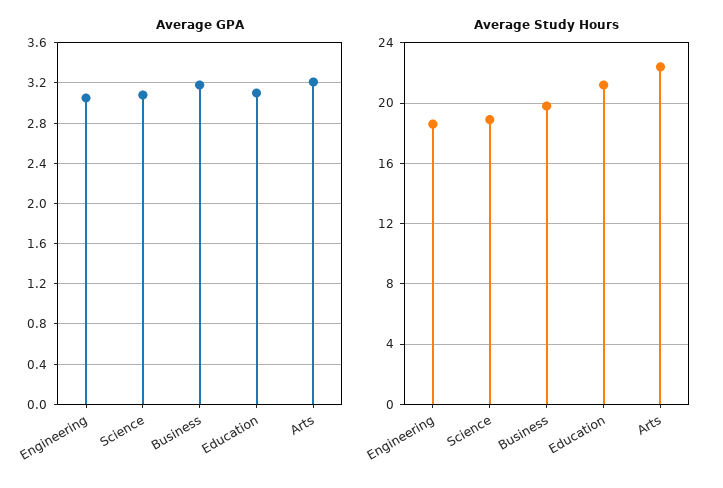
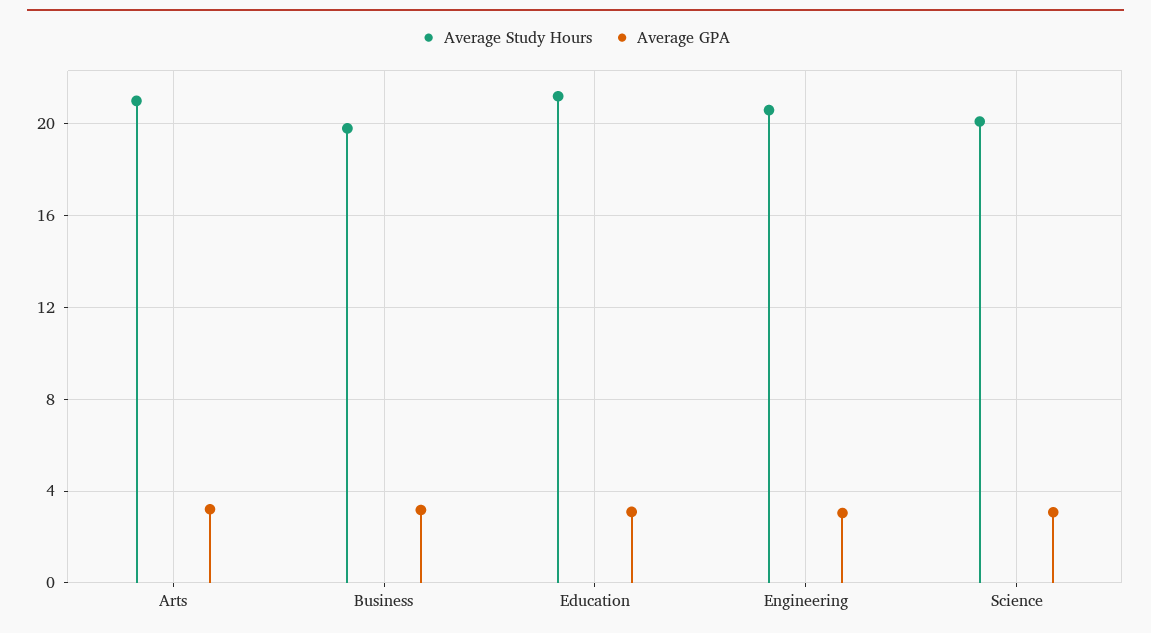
Average Study Hours, Engineering: 18.5 -> 20.5
Average Study Hours, Science: 19 -> 20
Average Study Hours, Arts: 22.5 -> 21

